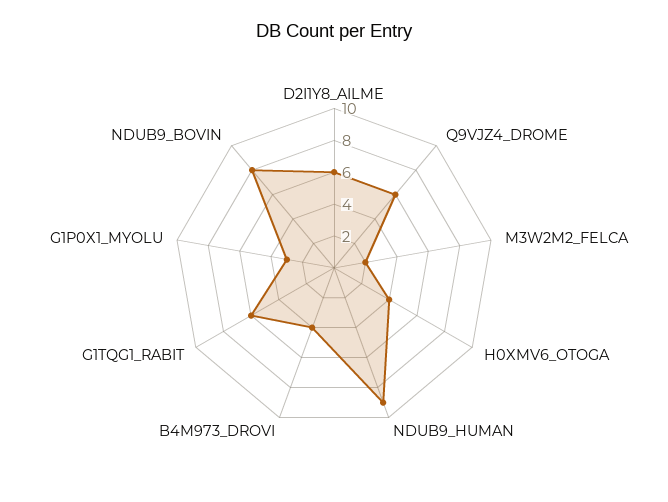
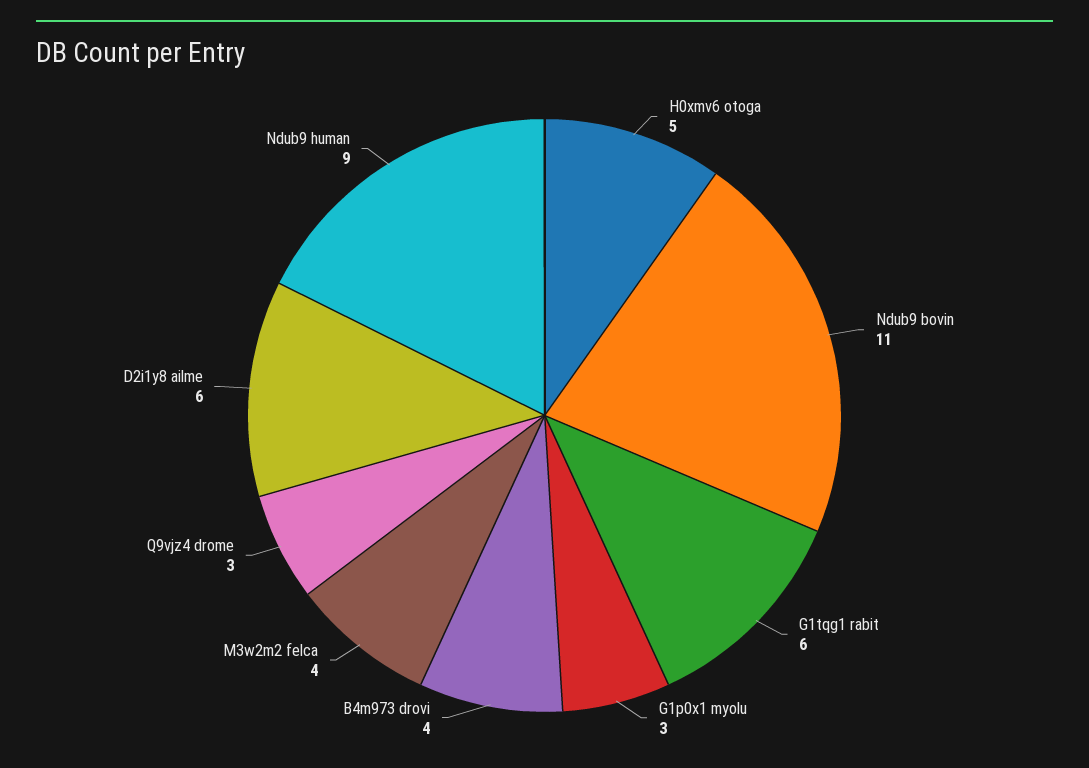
Q9VJZ4_DROME: 6 -> 3
M3W2M2_FELCA: 2 -> 4
H0XMV6_OTOGA: 4 -> 5
NDUB9_BOVIN: 8 -> 11

